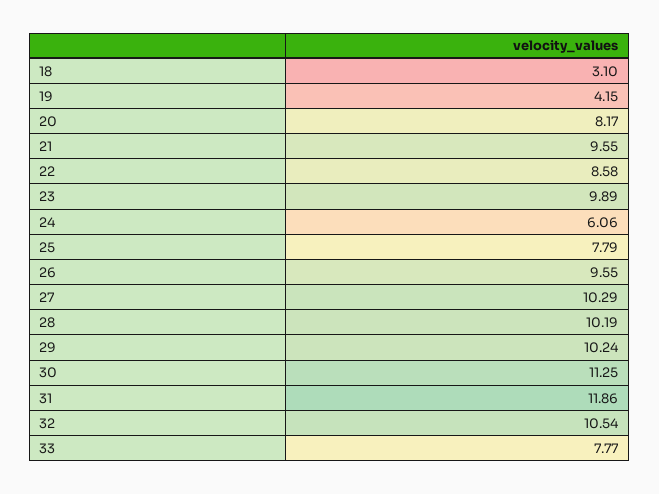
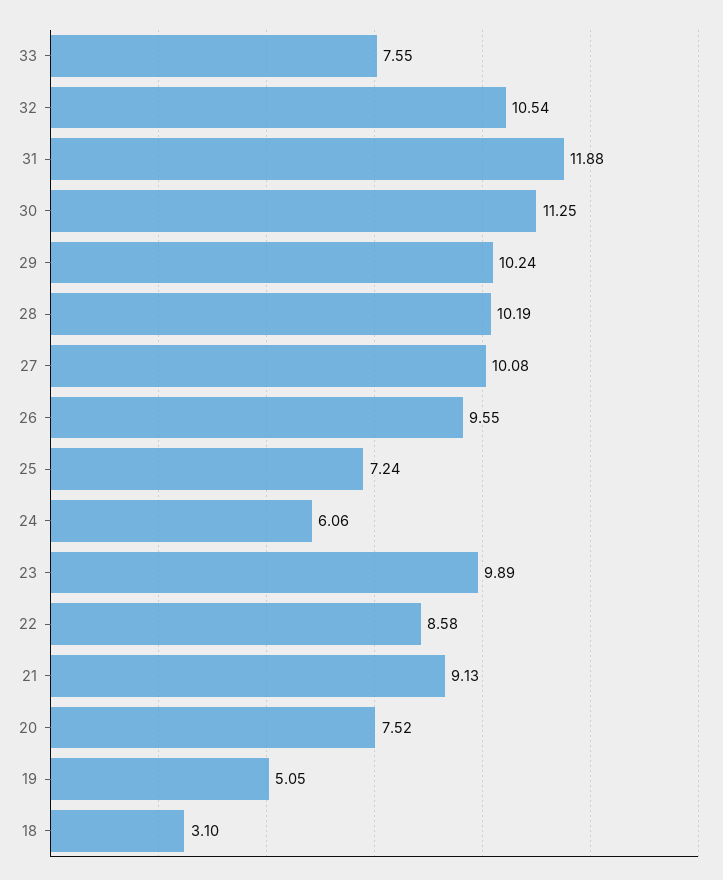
19: 4.15 -> 5.05
20: 8.17 -> 7.52
21: 9.55 -> 9.13
25: 7.79 -> 7.24
27: 10.29 -> 10.08
31: 11.86 -> 11.88
33: 7.77 -> 7.55

